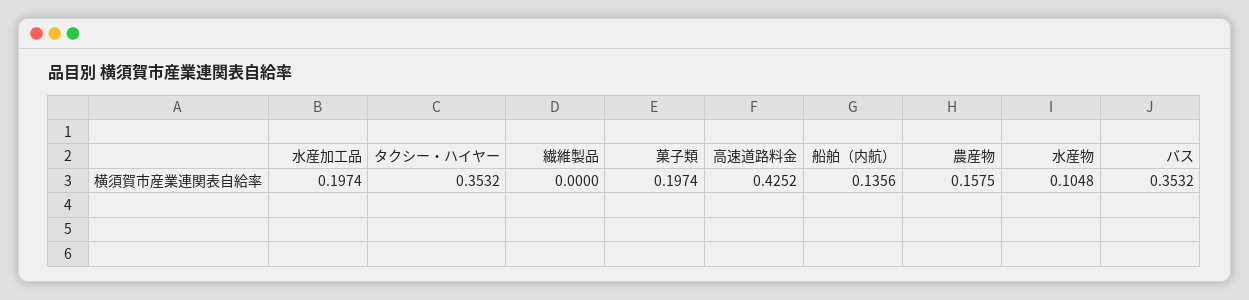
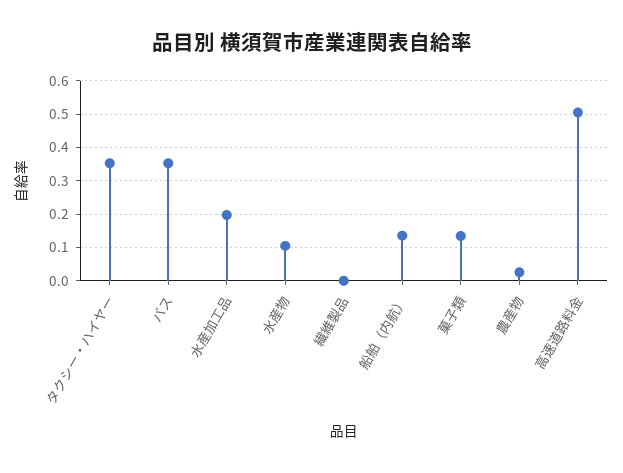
菓子類: 0.1974 -> 0.14
高速道路料金: 0.4252 -> 0.5
農産物: 0.1575 -> 0.02

